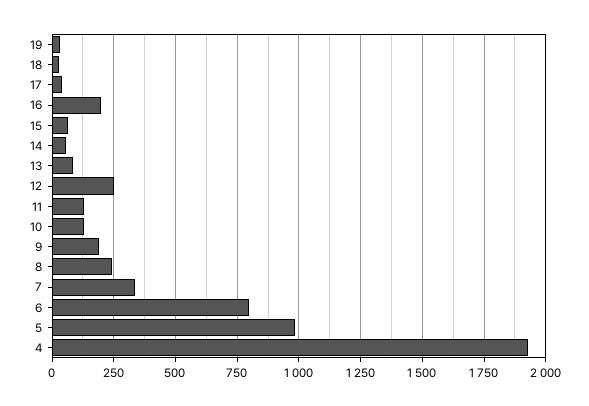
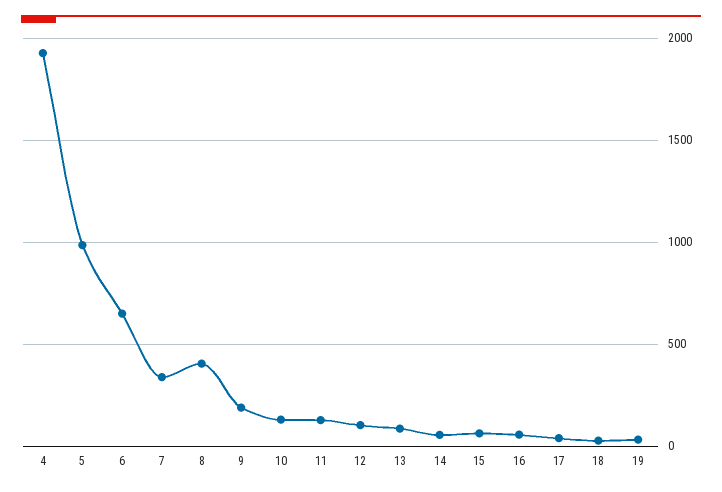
16: 200 -> 50
12: 250 -> 100
8: 250 -> 400
6: 800 -> 650

